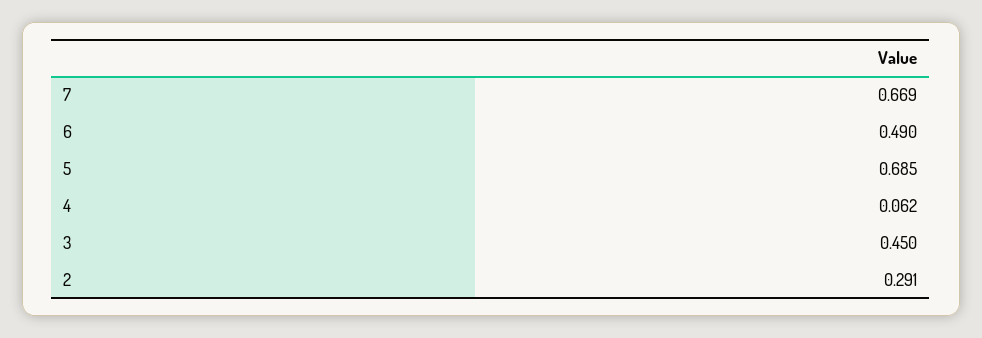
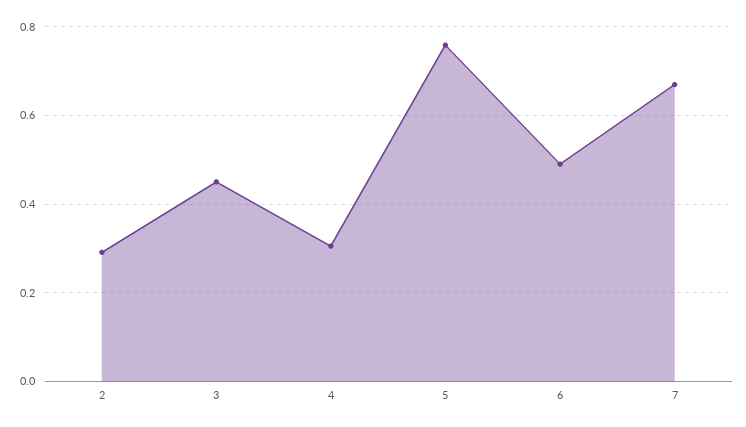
5: 0.685 -> 0.76
4: 0.062 -> 0.3

